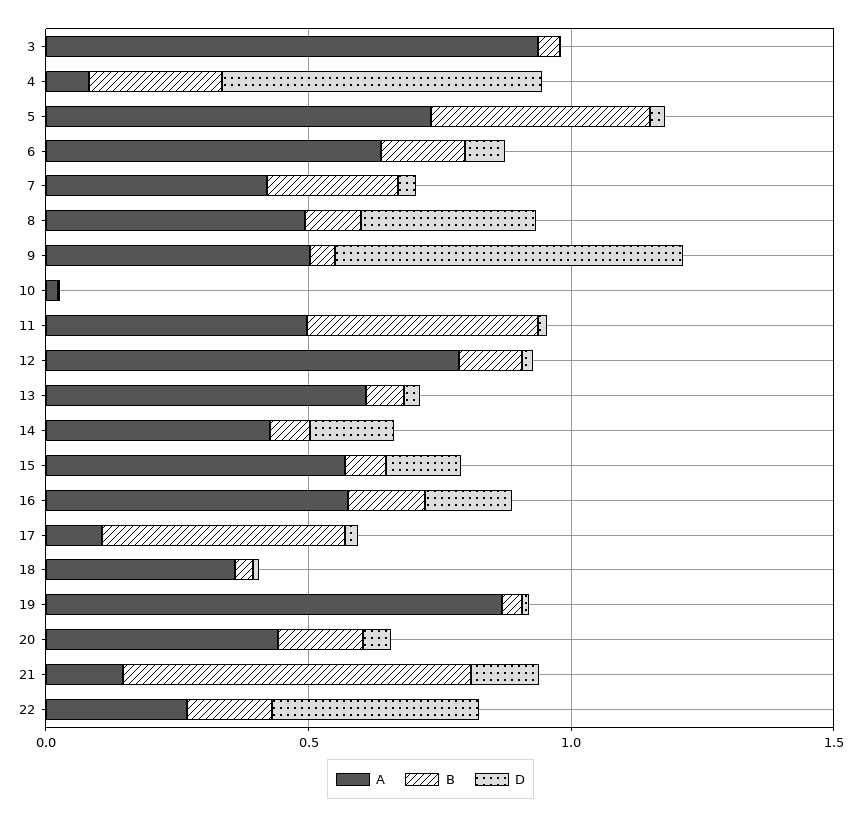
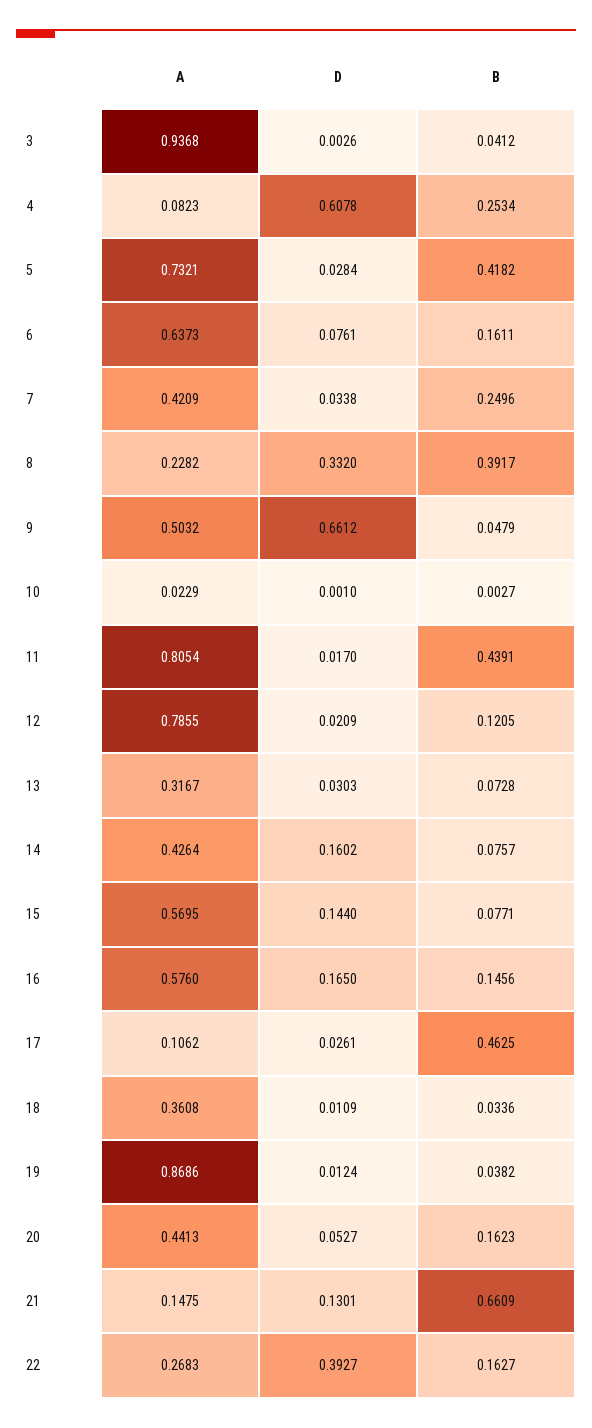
A, 8: 0.5 -> 0.2282
B, 8: 0.1 -> 0.3917
A, 11: 0.5 -> 0.8054
A, 13: 0.6 -> 0.3167

